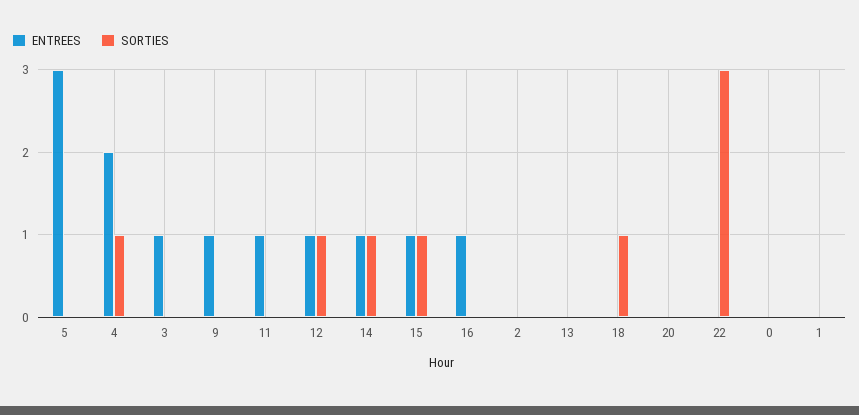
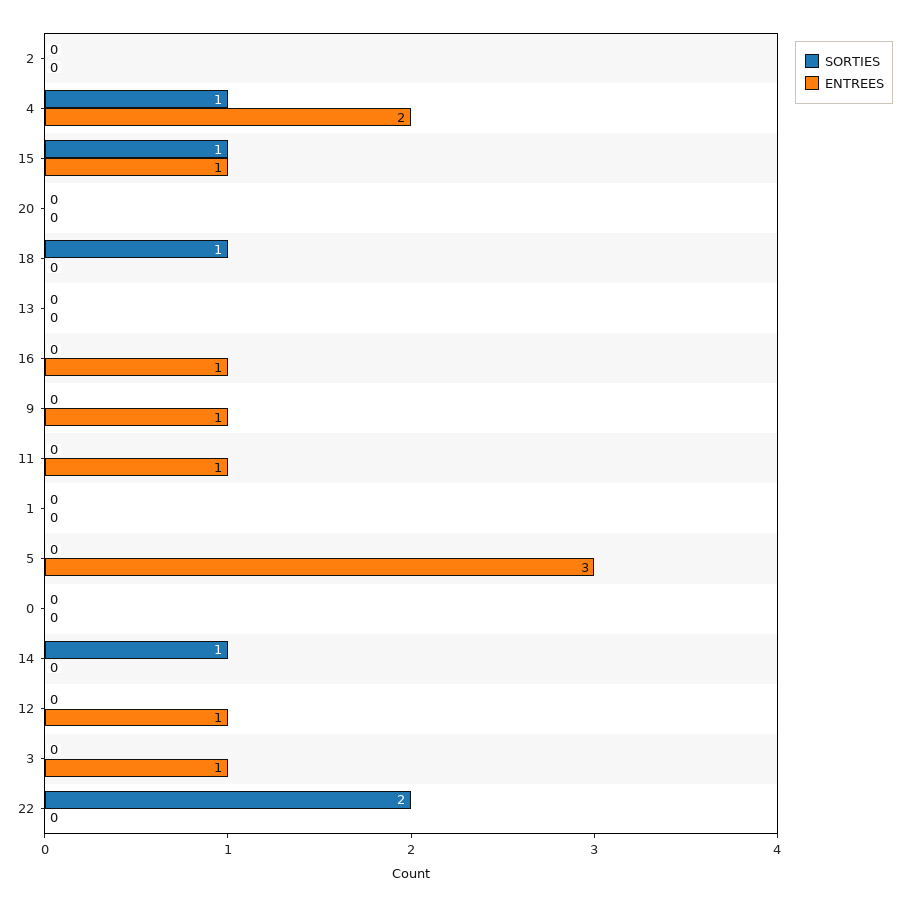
SORTIES, 12: 1 -> 0
ENTREES, 14: 1 -> 0
SORTIES, 22: 3 -> 2

